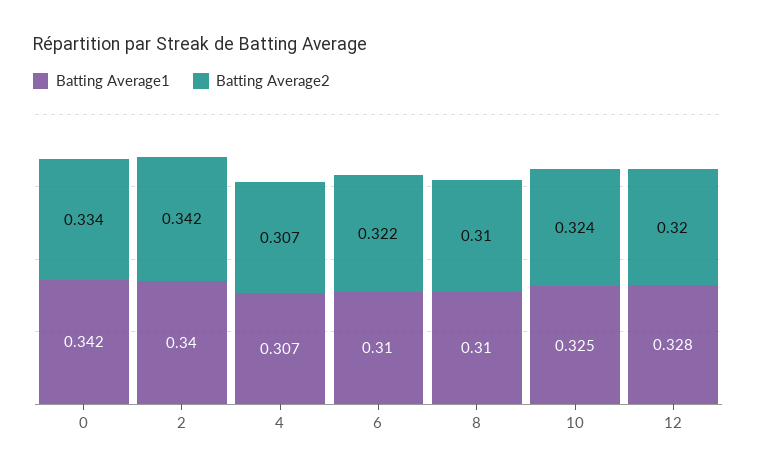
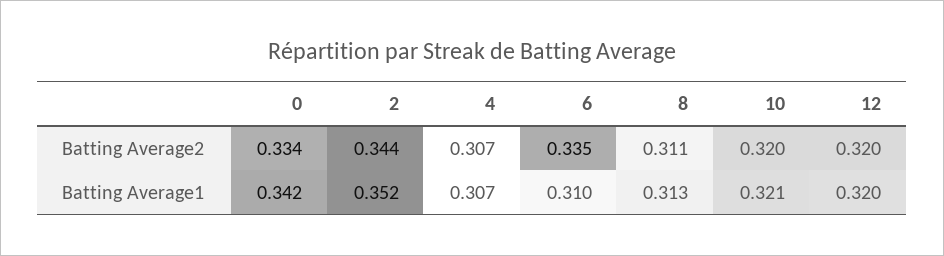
Batting Average1, 2: 0.34 -> 0.352
Batting Average2, 2: 0.342 -> 0.344
Batting Average2, 6: 0.322 -> 0.335
Batting Average1, 8: 0.31 -> 0.313
Batting Average2, 8: 0.31 -> 0.311
Batting Average1, 10: 0.325 -> 0.321
Batting Average2, 10: 0.324 -> 0.32
Batting Average1, 12: 0.328 -> 0.32

